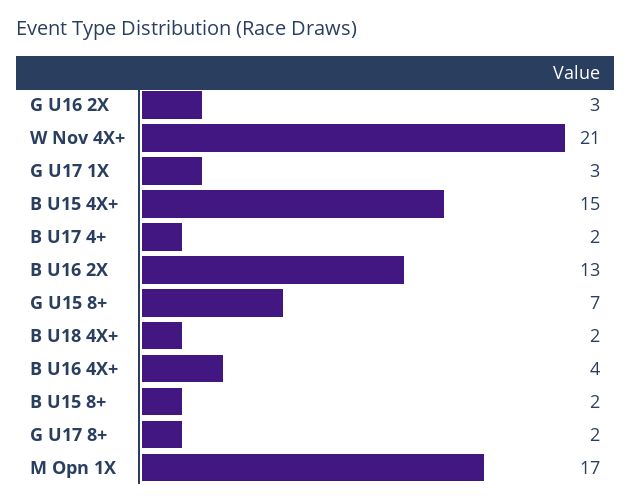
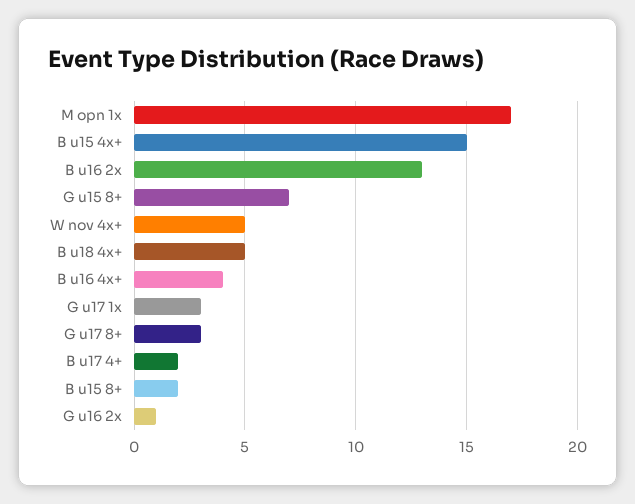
G U16 2X: 3 -> 1
W Nov 4X+: 21 -> 5
B U18 4X+: 2 -> 5
G U17 8+: 2 -> 3

